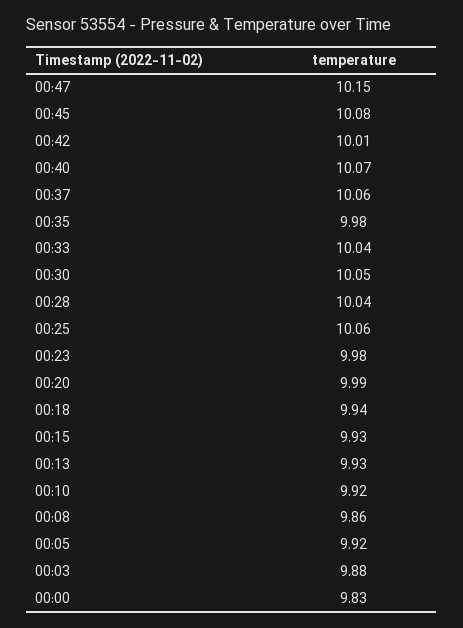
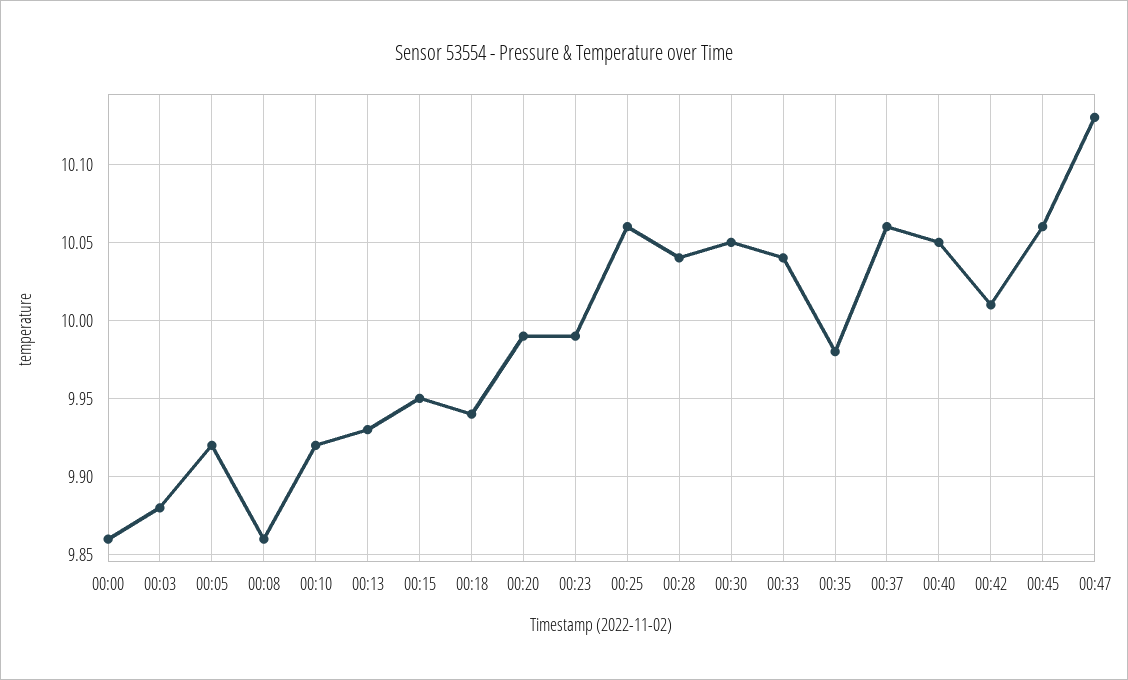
00:47: 10.15 -> 10.13
00:45: 10.08 -> 10.06
00:40: 10.07 -> 10.05
00:23: 9.98 -> 9.99
00:15: 9.93 -> 9.95
00:00: 9.83 -> 9.86

